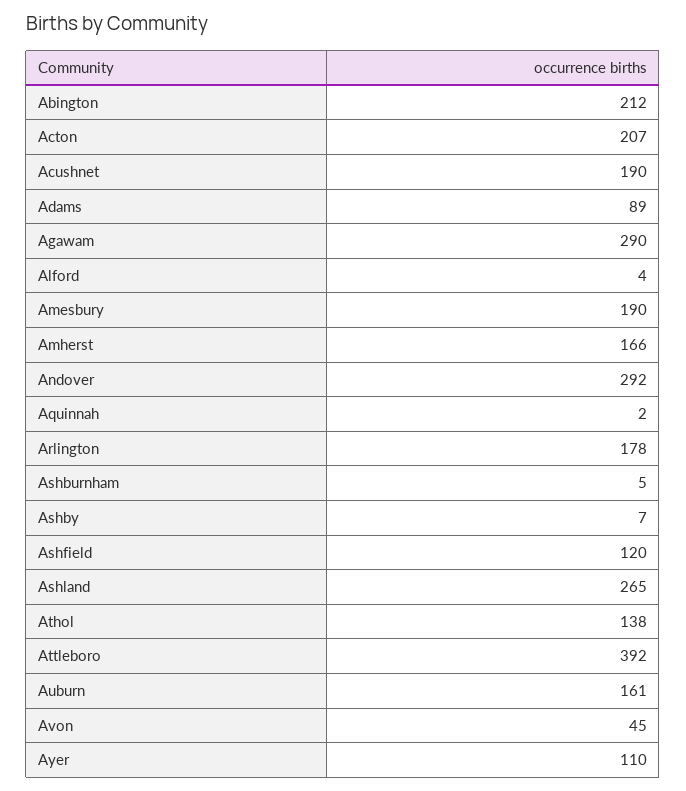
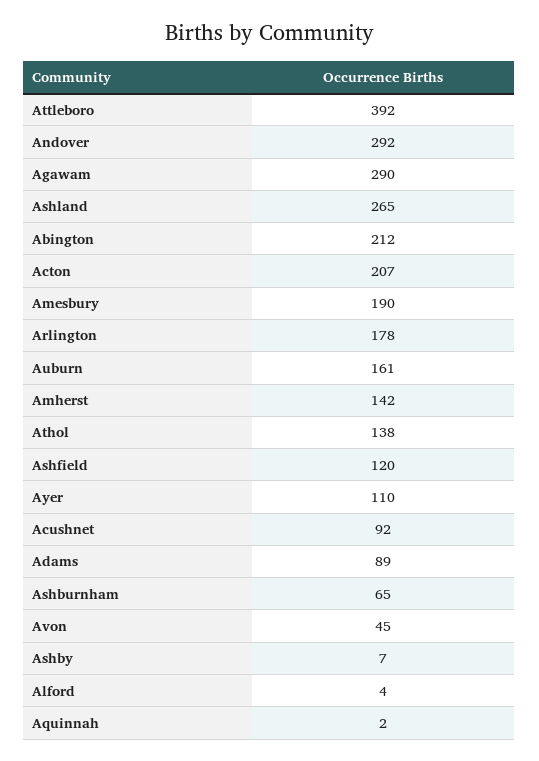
Acushnet: 190 -> 92
Amherst: 166 -> 142
Ashburnham: 5 -> 65

